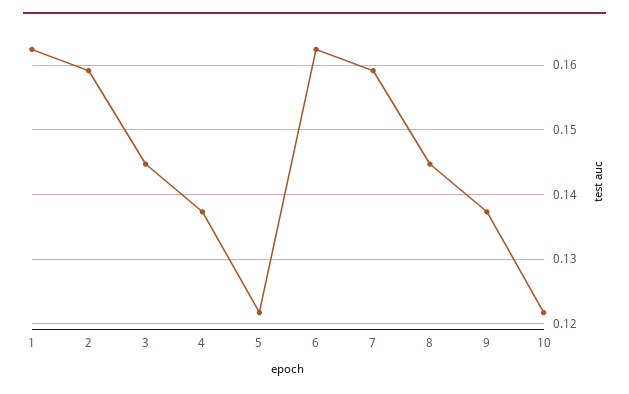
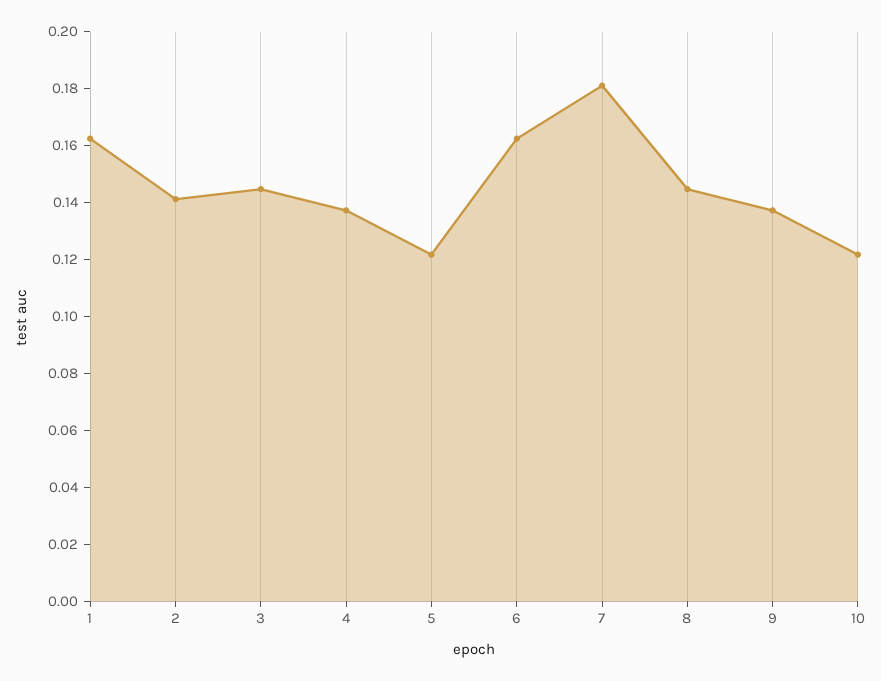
2: 0.159 -> 0.14
7: 0.159 -> 0.18

